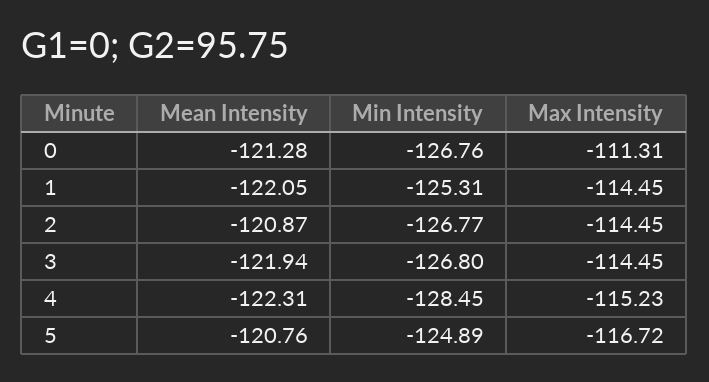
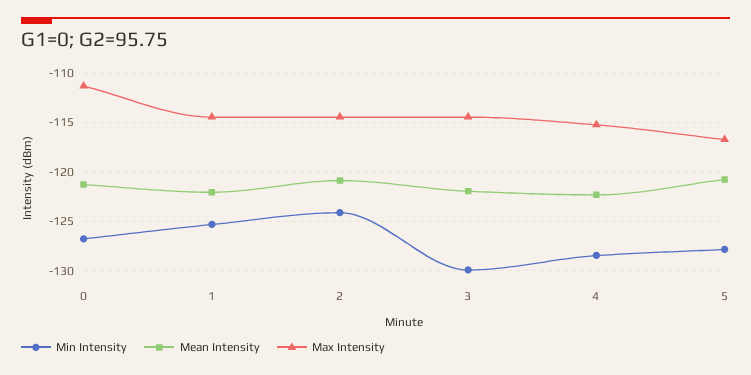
Min Intensity, 2: -126.77 -> -124
Min Intensity, 3: -126.8 -> -130
Min Intensity, 5: -124.89 -> -128

